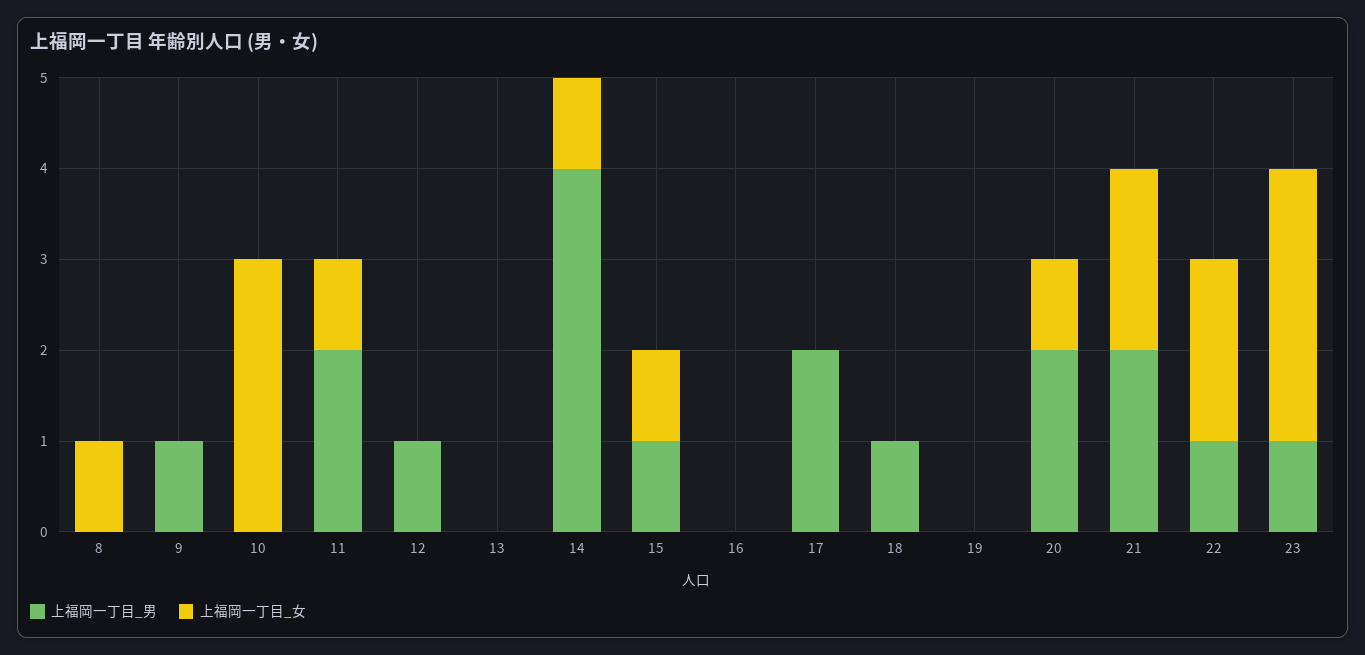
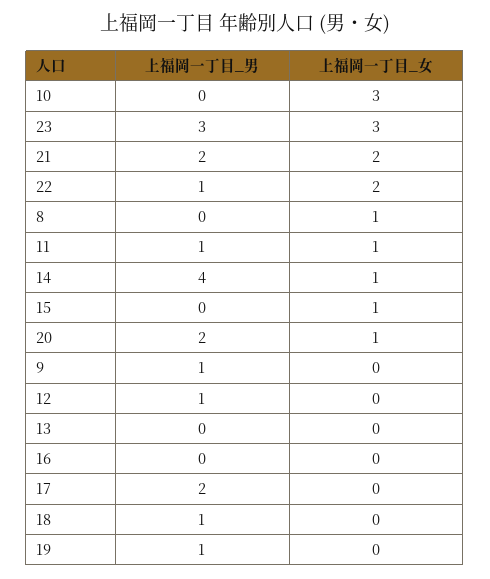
上福岡一丁目_男, 11: 2 -> 1
上福岡一丁目_男, 15: 1 -> 0
上福岡一丁目_男, 19: 0 -> 1
上福岡一丁目_男, 23: 1 -> 3

